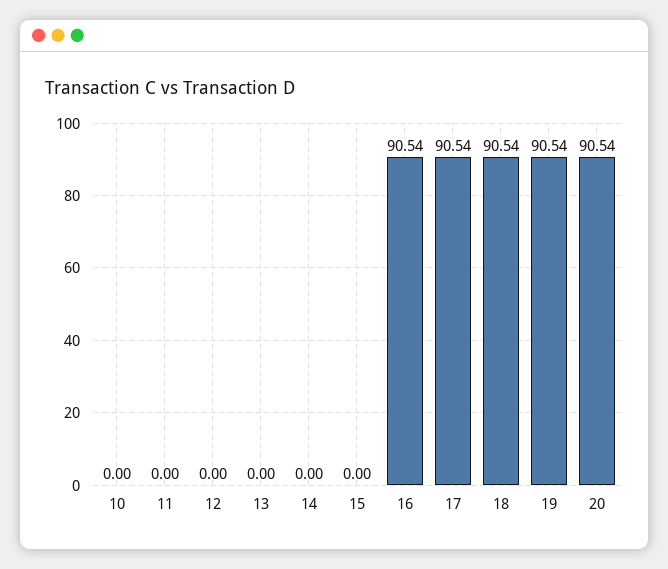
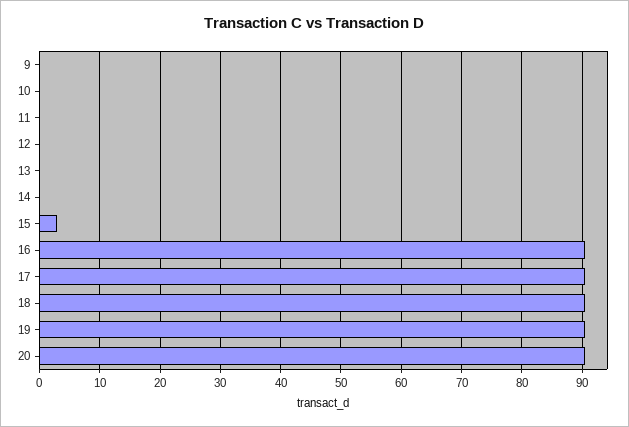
15: 0 -> 3
9: none -> 0

